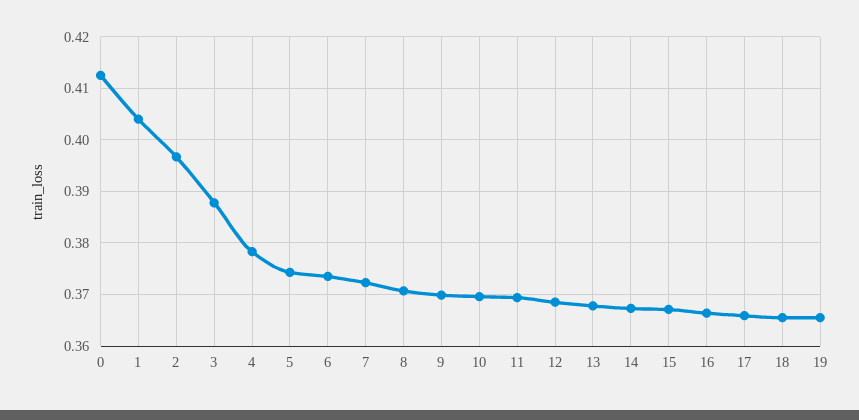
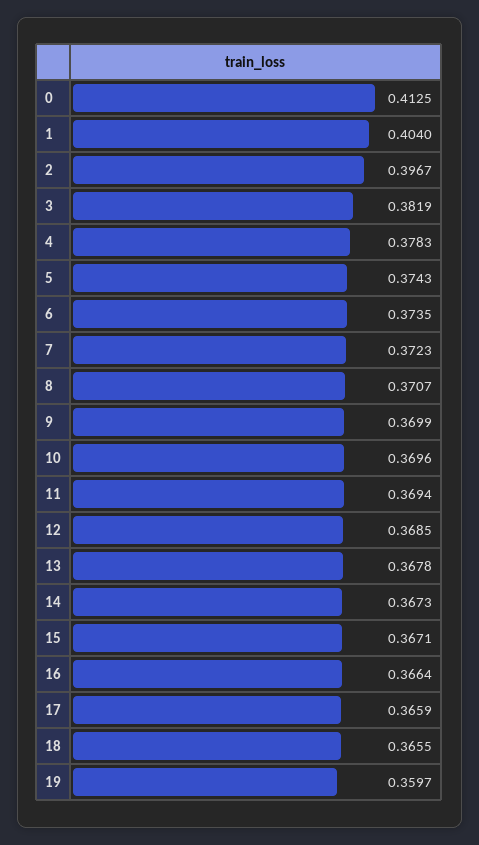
3: 0.388 -> 0.3819
19: 0.366 -> 0.3597

